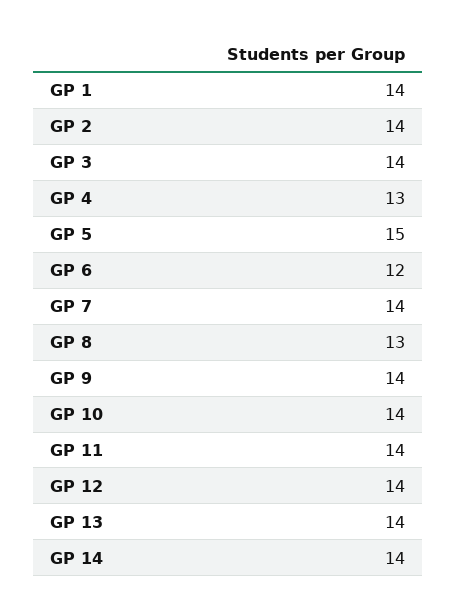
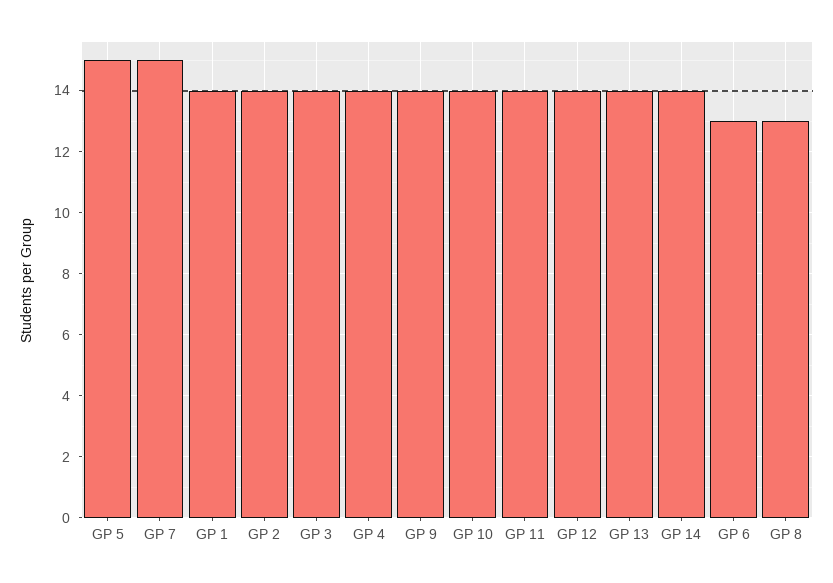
GP 4: 13 -> 14
GP 6: 12 -> 13
GP 7: 14 -> 15

